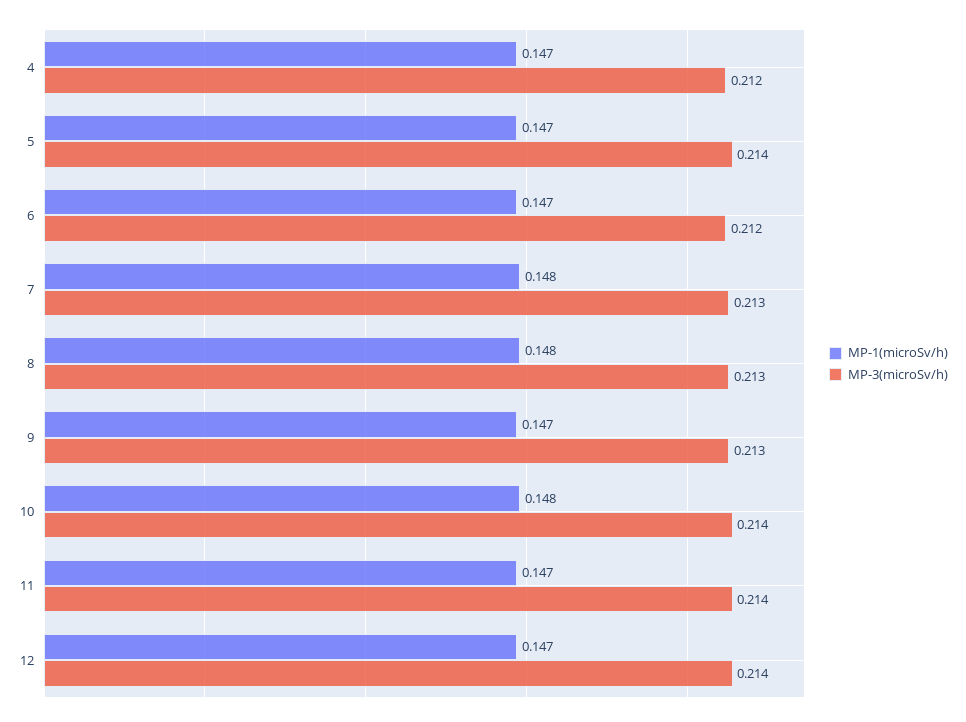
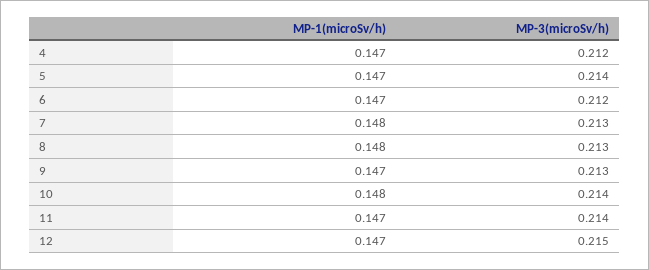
MP-3(microSv/h), 12: 0.214 -> 0.215

